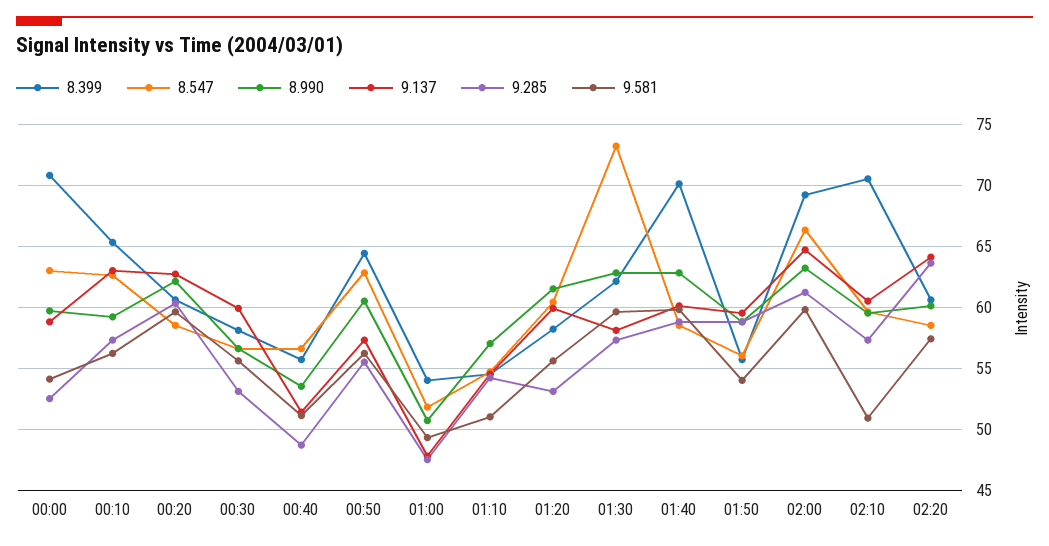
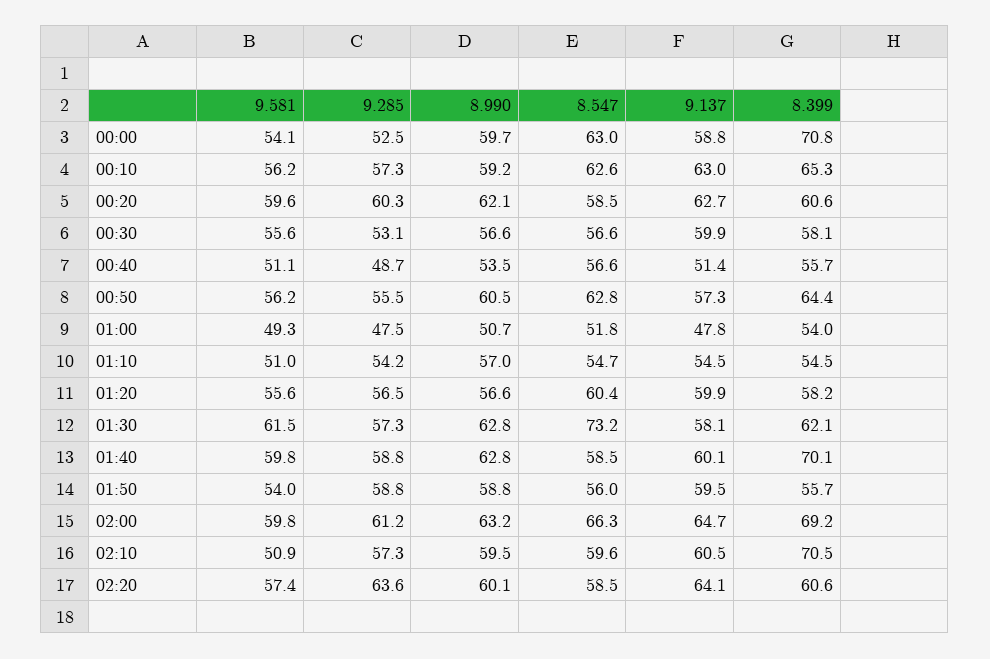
8.990, 01:20: 61.5 -> 56.6
9.285, 01:20: 53 -> 56.5
9.581, 01:30: 59.5 -> 61.5

